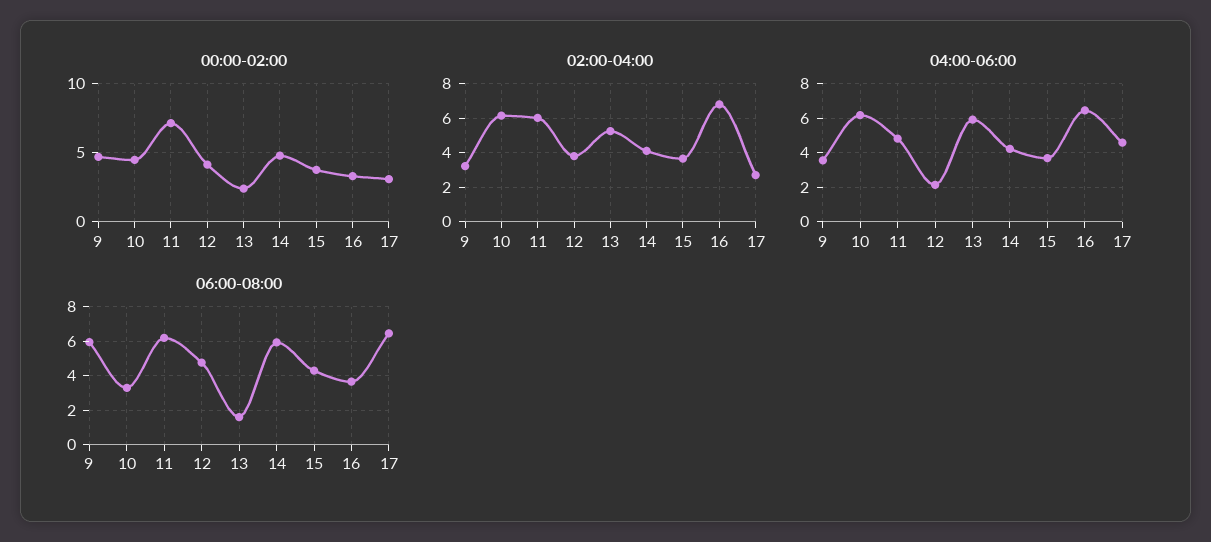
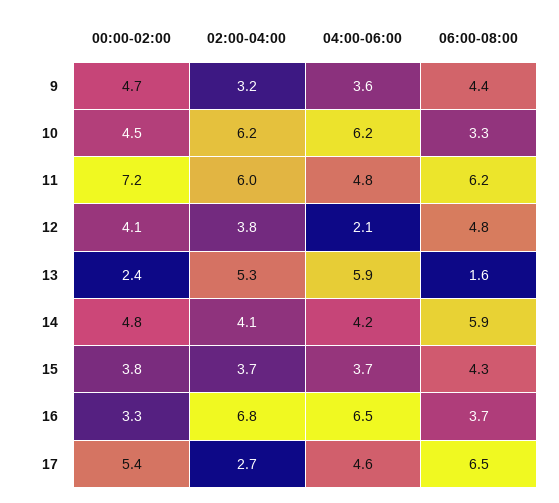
00:00-02:00, 17: 3 -> 5.4
06:00-08:00, 9: 6 -> 4.4

